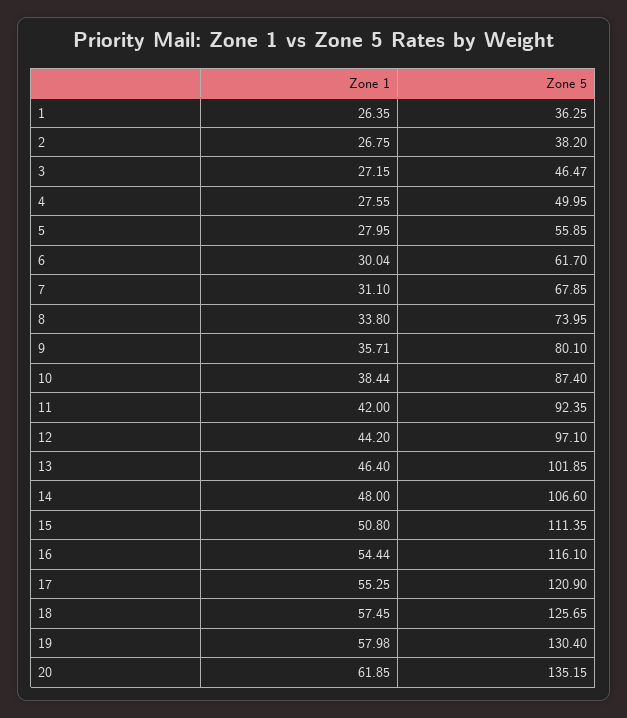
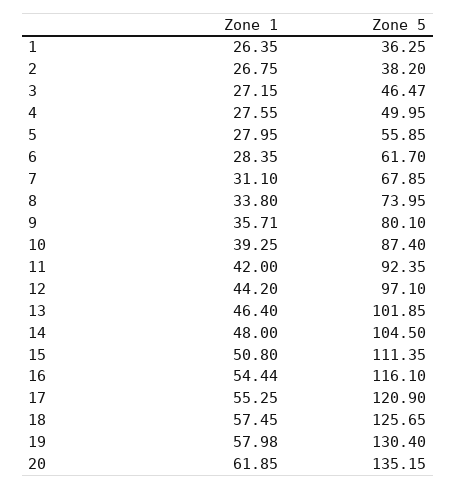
Zone 1, 6: 30.04 -> 28.35
Zone 1, 10: 38.44 -> 39.25
Zone 5, 14: 106.6 -> 104.5

